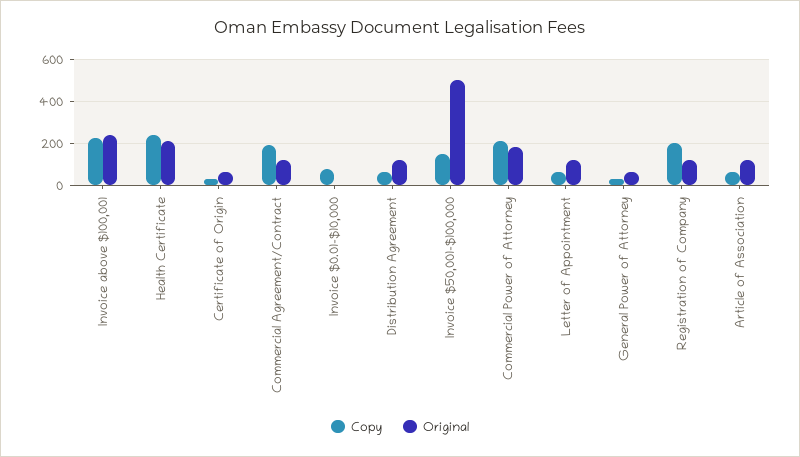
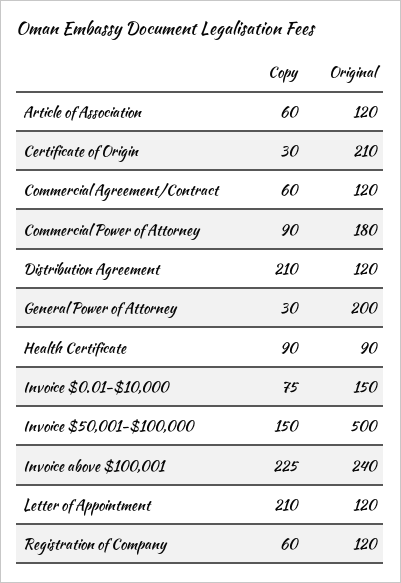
Copy, Health Certificate: 250 -> 90
Original, Health Certificate: 200 -> 90
Original, Certificate of Origin: 50 -> 210
Copy, Commercial Agreement/Contract: 200 -> 60
Original, Invoice $0.01-$10,000: 0 -> 150
Copy, Distribution Agreement: 50 -> 210
Copy, Commercial Power of Attorney: 200 -> 90
Copy, Letter of Appointment: 50 -> 210
Original, General Power of Attorney: 50 -> 200
Copy, Registration of Company: 200 -> 60

